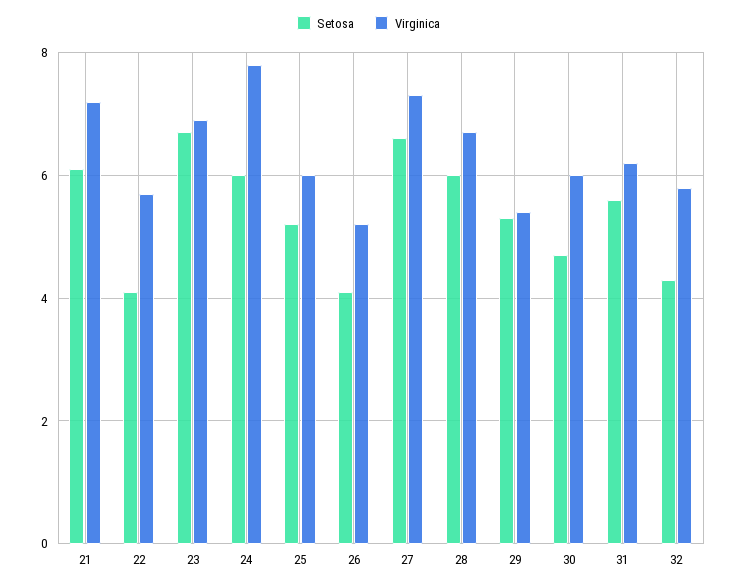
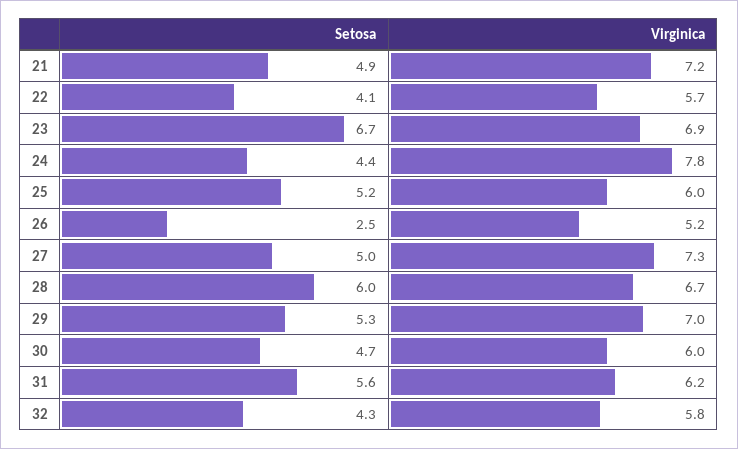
Setosa, 21: 6 -> 4.9
Setosa, 24: 6 -> 4.4
Setosa, 26: 4 -> 2.5
Setosa, 27: 6.5 -> 5
Virginica, 29: 5.5 -> 7

